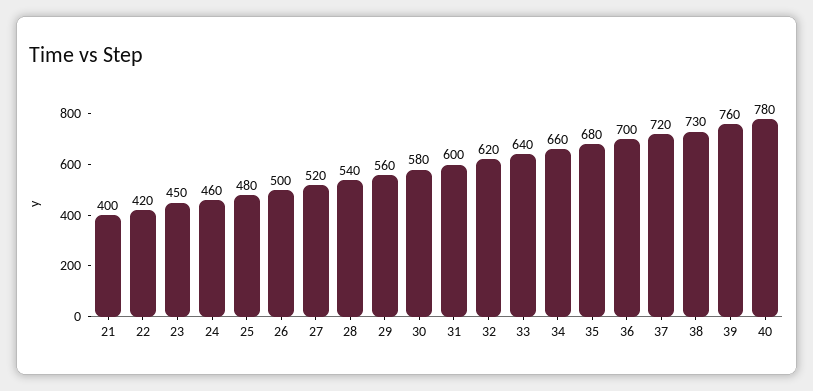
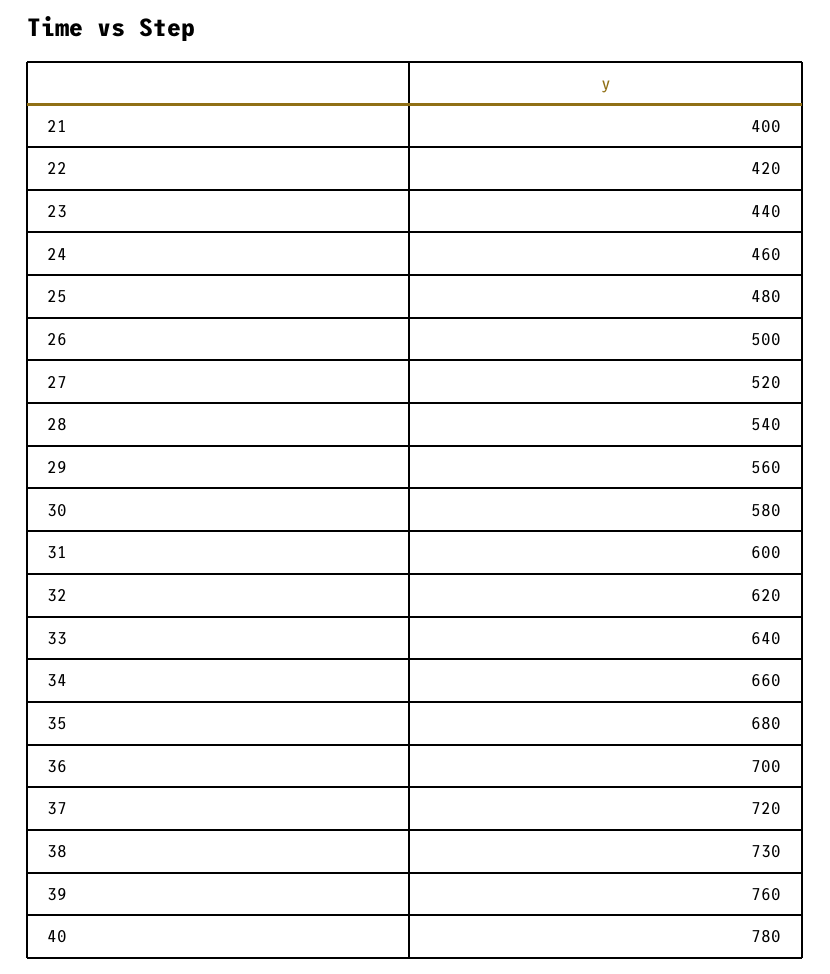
23: 450 -> 440

